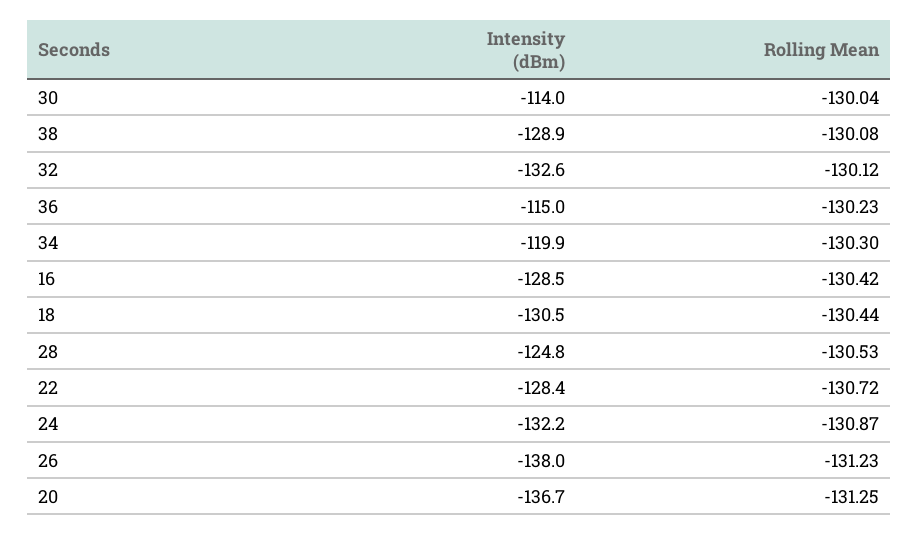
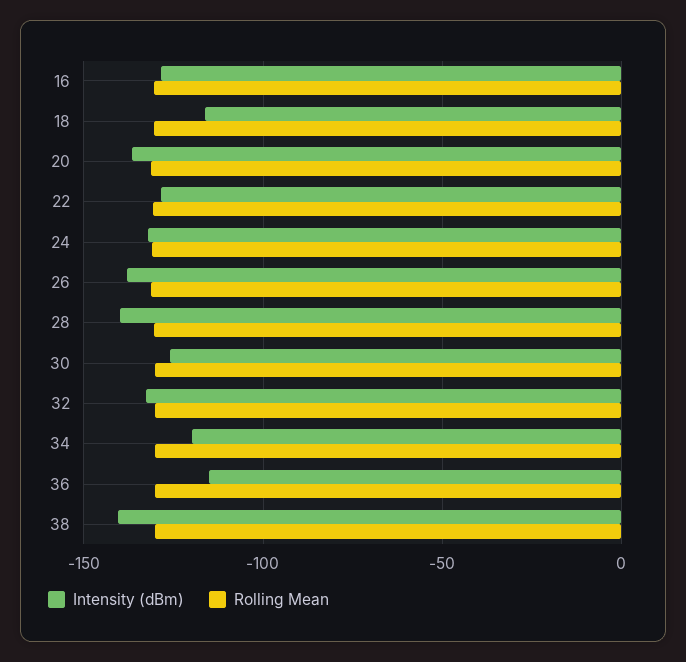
Intensity (dBm), 30: -114 -> -125
Intensity (dBm), 38: -128.9 -> -140
Intensity (dBm), 18: -130.5 -> -115
Intensity (dBm), 28: -124.8 -> -140

